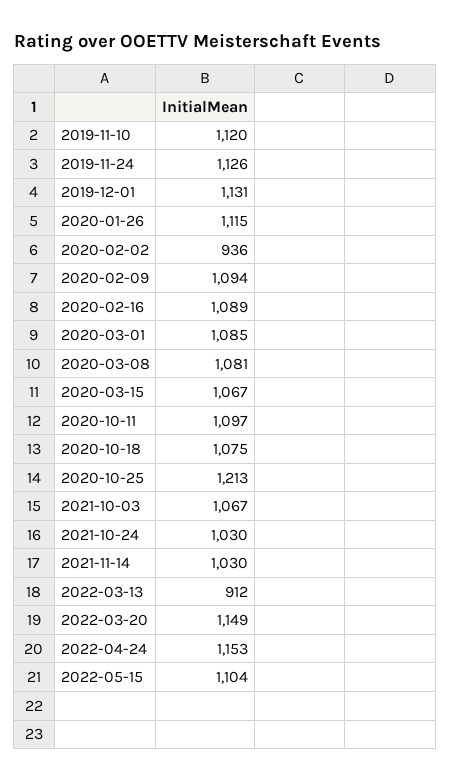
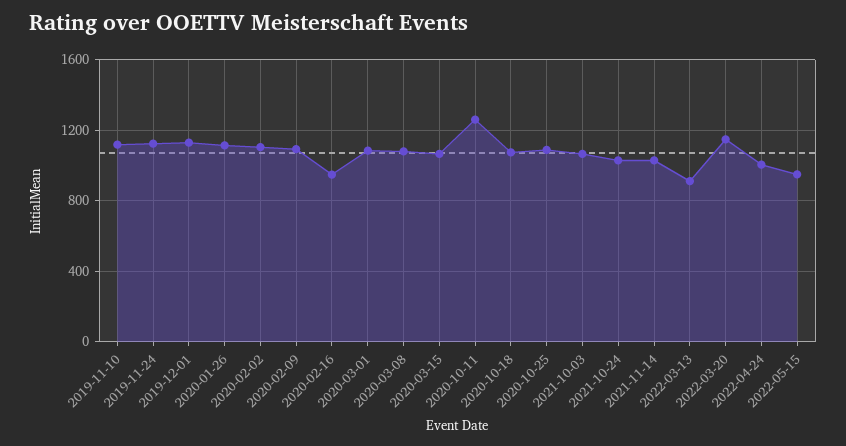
2020-02-02: 936 -> 1100
2020-02-16: 1089 -> 950
2020-10-11: 1097 -> 1250
2020-10-25: 1213 -> 1100
2022-04-24: 1153 -> 1000
2022-05-15: 1104 -> 950

